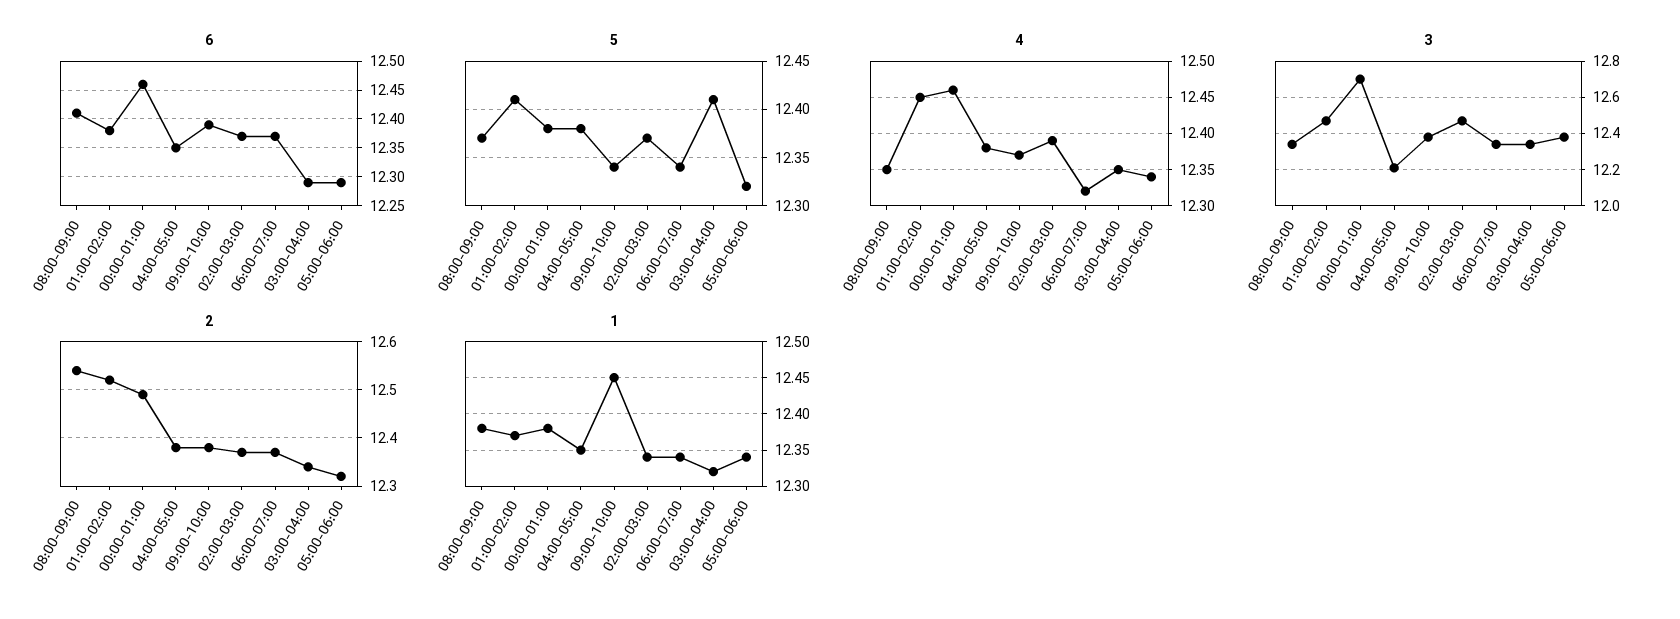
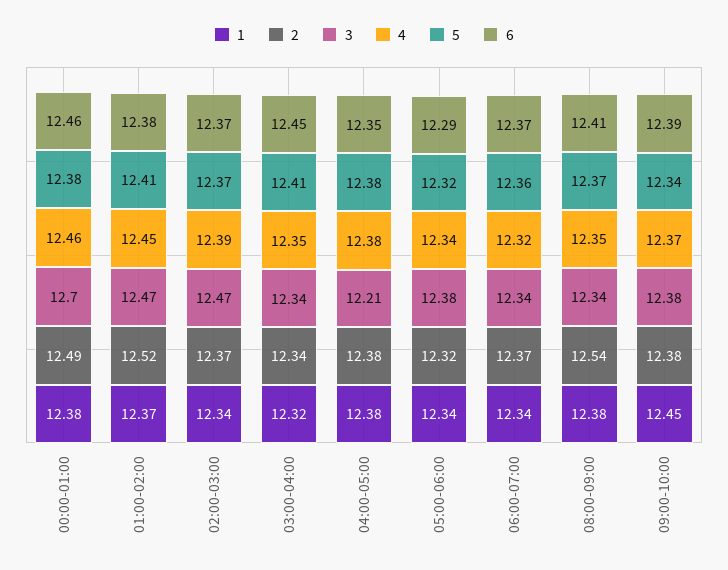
6, 03:00-04:00: 12.3 -> 12.45
5, 06:00-07:00: 12.34 -> 12.36
1, 04:00-05:00: 12.35 -> 12.38

